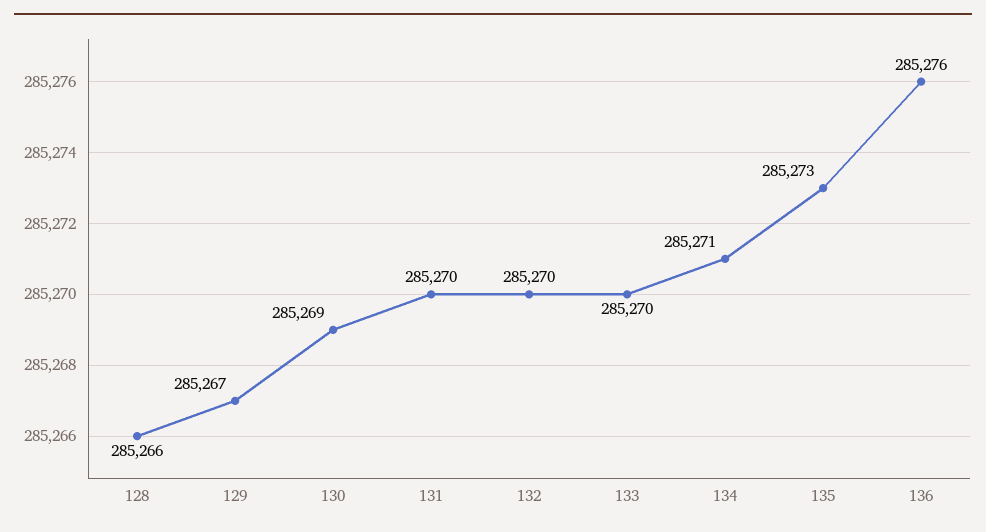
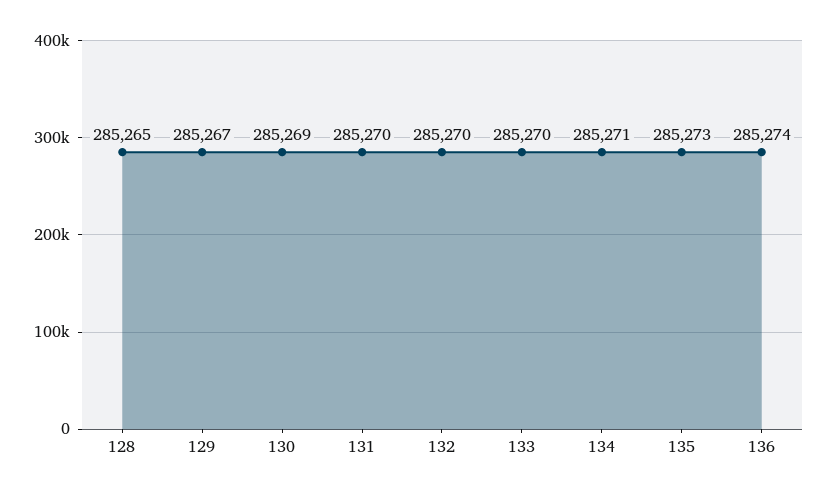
128: 285266 -> 285265
136: 285276 -> 285274

